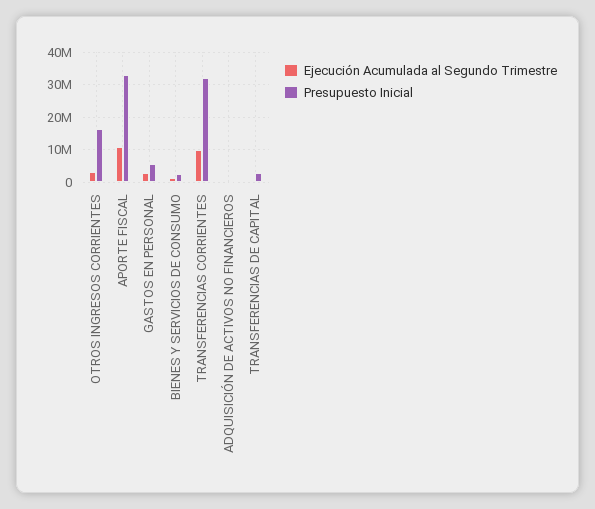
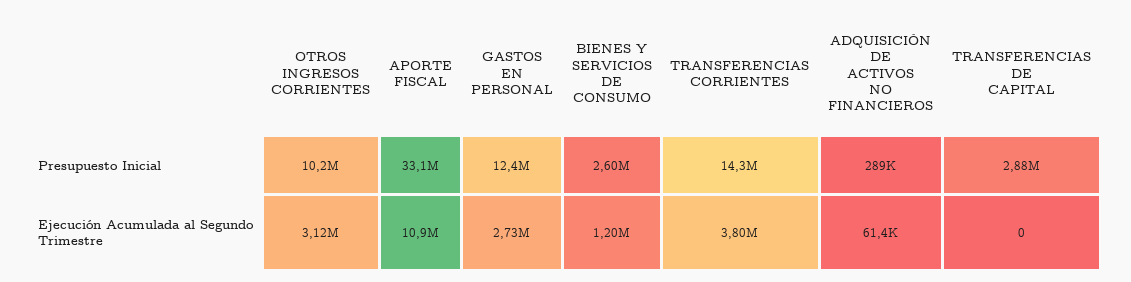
Presupuesto Inicial, OTROS INGRESOS CORRIENTES: 16000000 -> 10200000
Presupuesto Inicial, GASTOS EN PERSONAL: 6000000 -> 12400000
Ejecución Acumulada al Segundo Trimestre, TRANSFERENCIAS CORRIENTES: 10000000 -> 3800000
Presupuesto Inicial, TRANSFERENCIAS CORRIENTES: 32000000 -> 14300000

